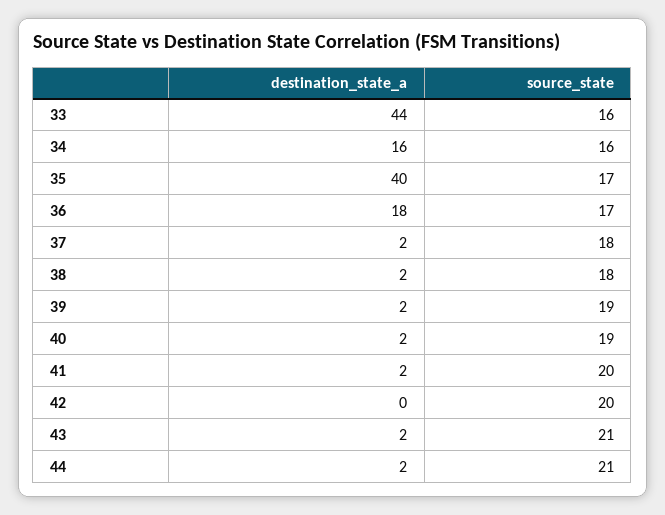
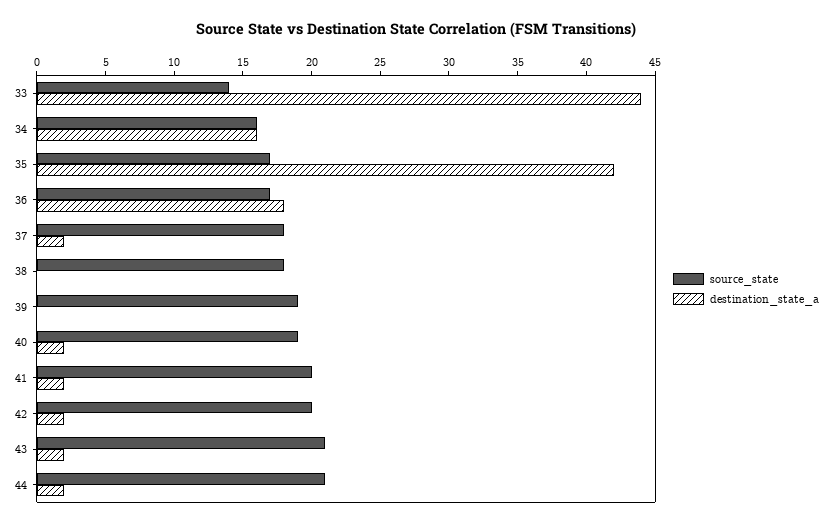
source_state, 33: 16 -> 14
destination_state_a, 35: 40 -> 42
destination_state_a, 38: 2 -> 0
destination_state_a, 39: 2 -> 0
destination_state_a, 42: 0 -> 2

